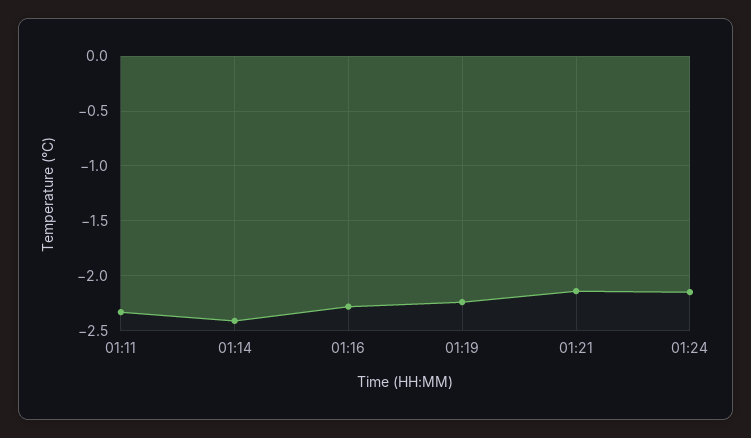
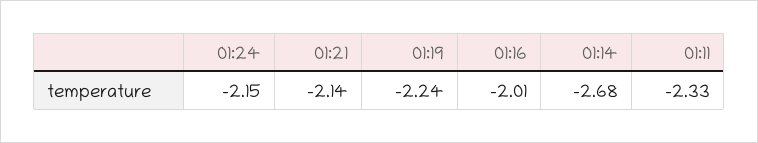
01:14: -2.4 -> -2.68
01:16: -2.3 -> -2.01

